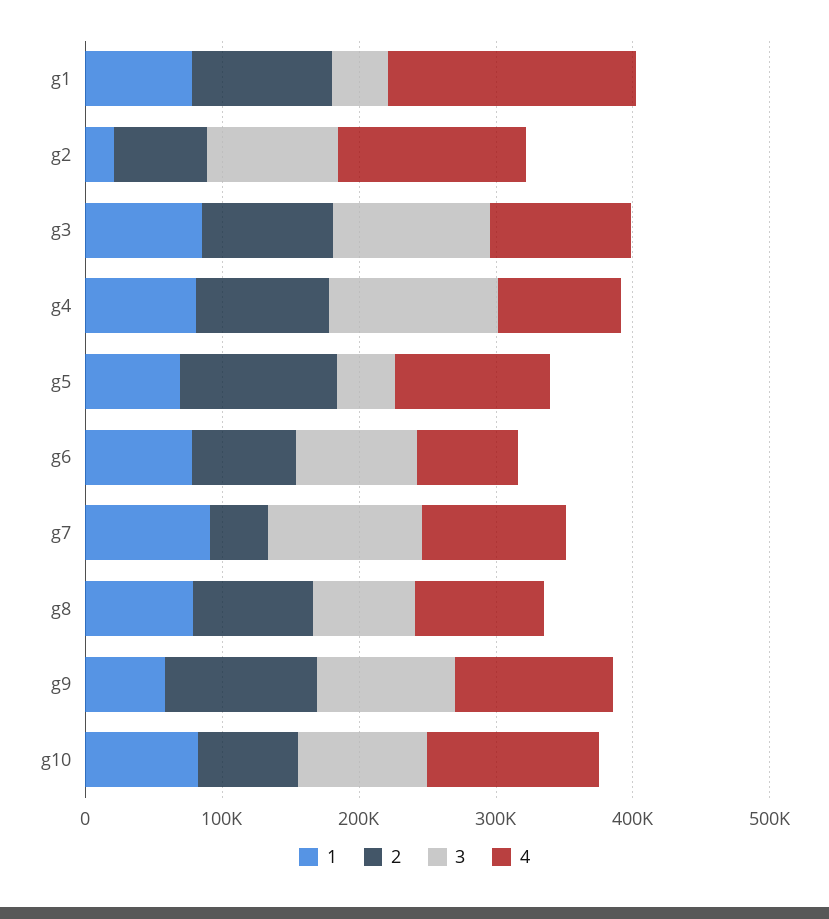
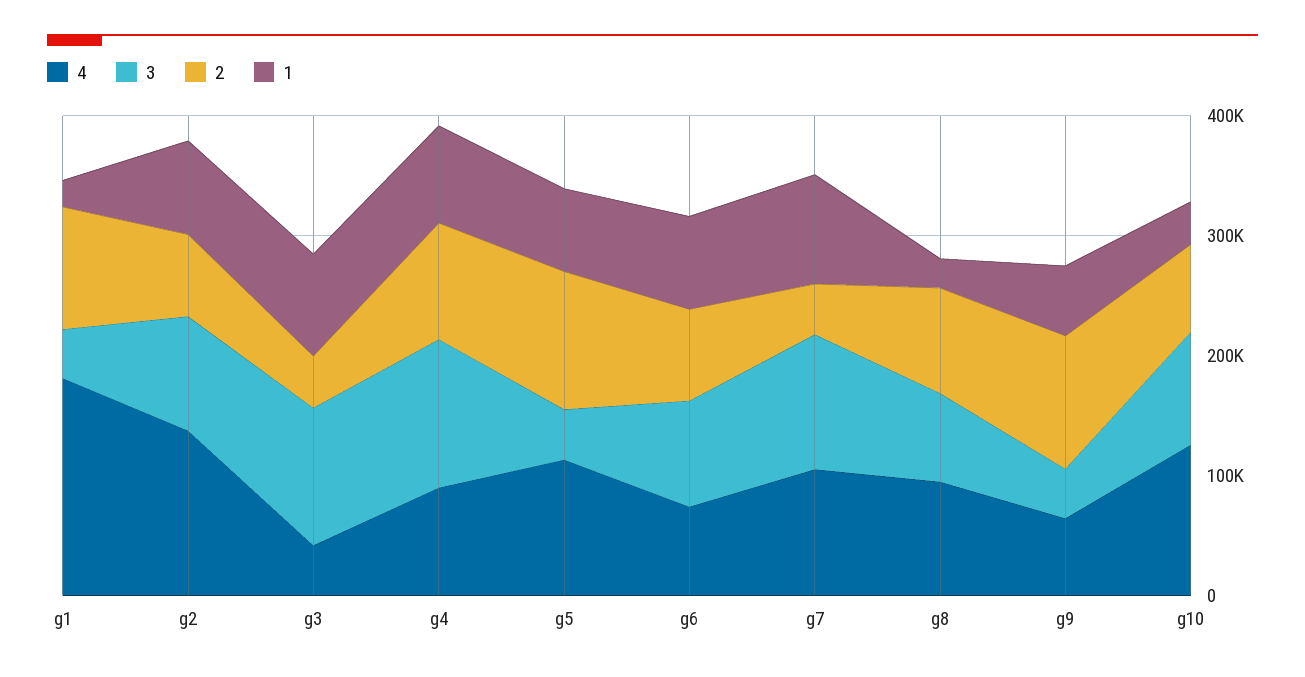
1, g1: 80000 -> 20000
1, g2: 20000 -> 80000
2, g3: 100000 -> 40000
4, g3: 100000 -> 40000
1, g8: 80000 -> 20000
3, g9: 100000 -> 40000
4, g9: 120000 -> 60000
1, g10: 80000 -> 40000

